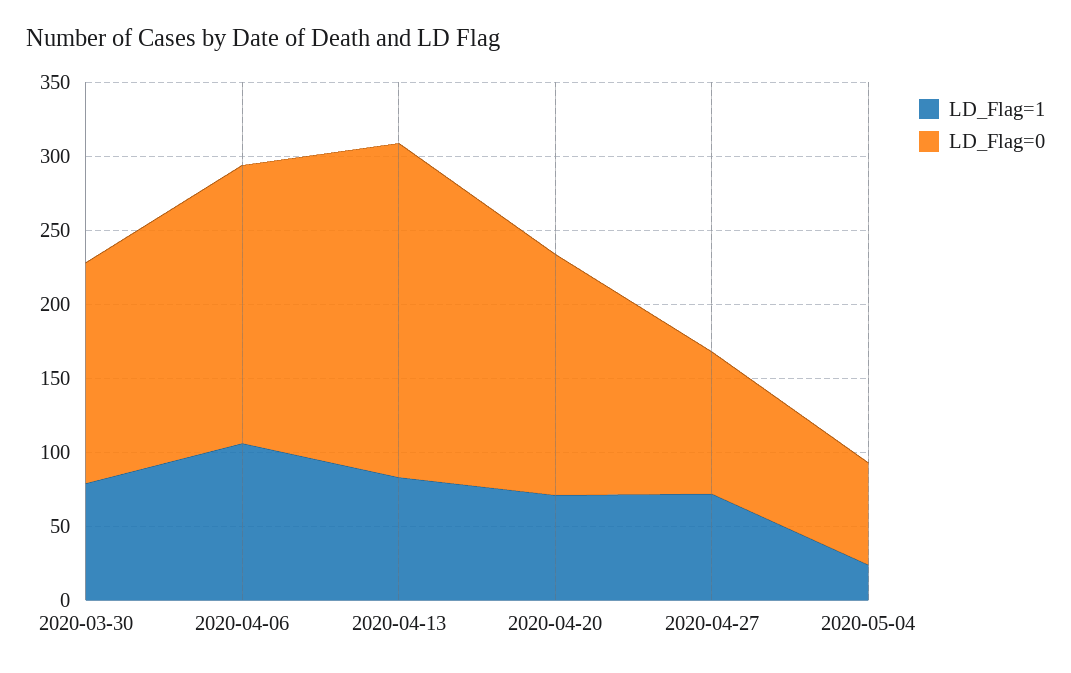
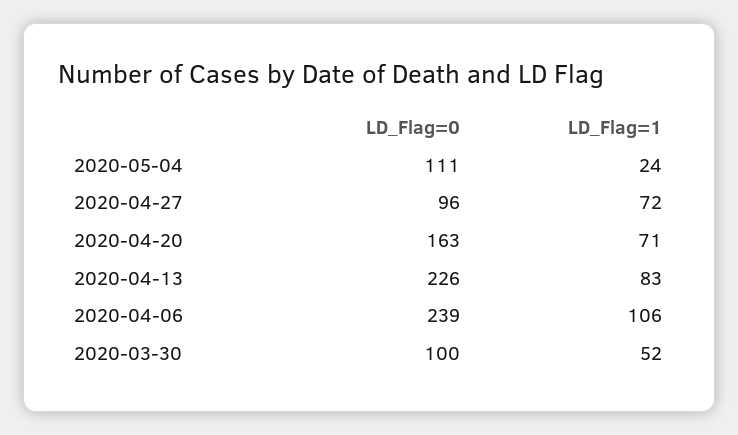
LD_Flag=1, 2020-03-30: 80 -> 52
LD_Flag=0, 2020-03-30: 150 -> 100
LD_Flag=0, 2020-04-06: 190 -> 239
LD_Flag=0, 2020-05-04: 70 -> 111

